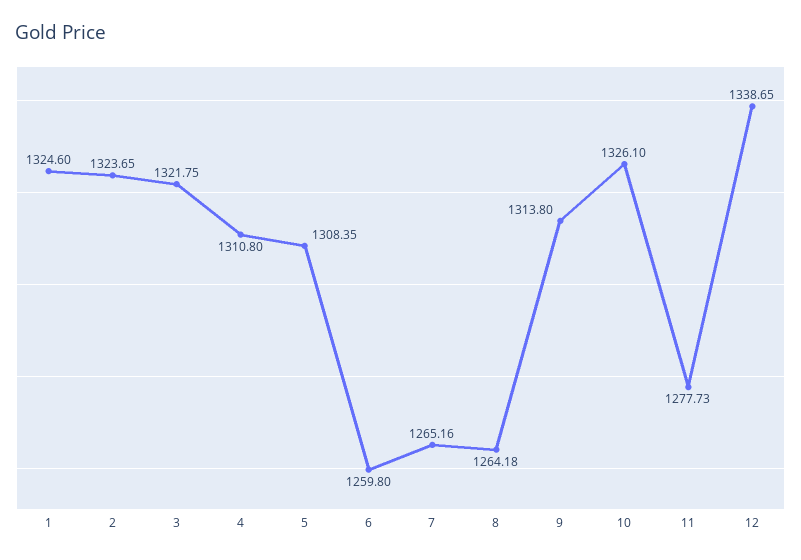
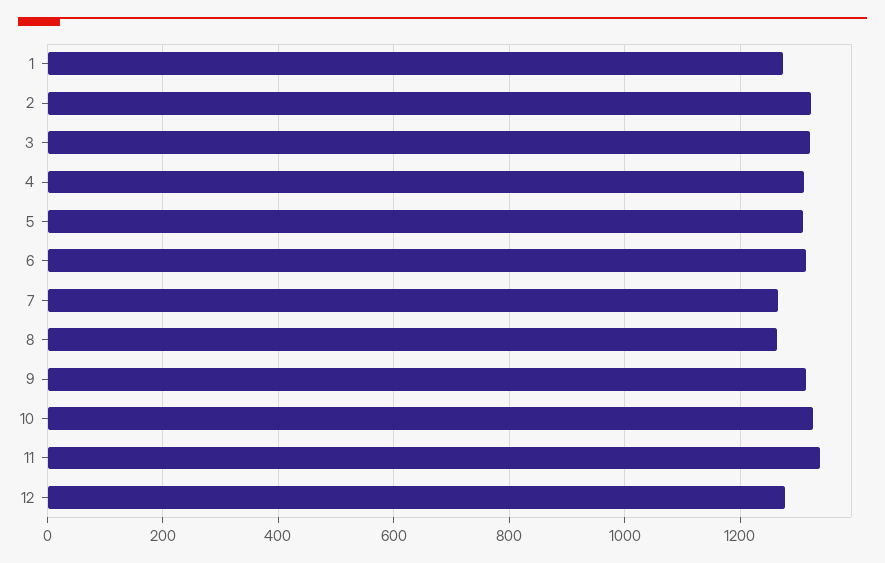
1: 1324.6 -> 1280
6: 1259.8 -> 1320
11: 1277.73 -> 1340
12: 1338.65 -> 1280

